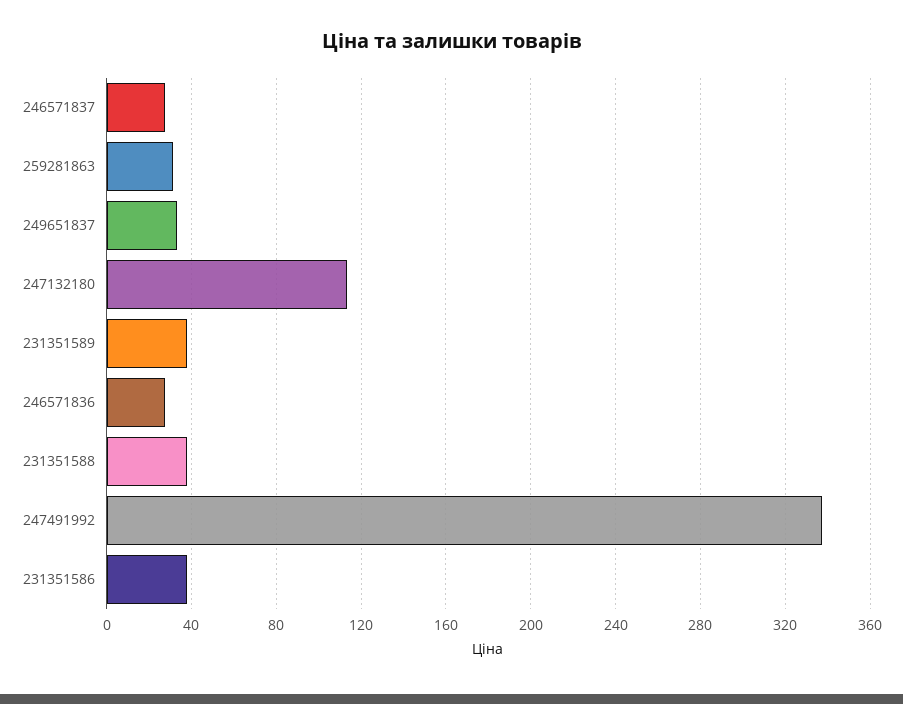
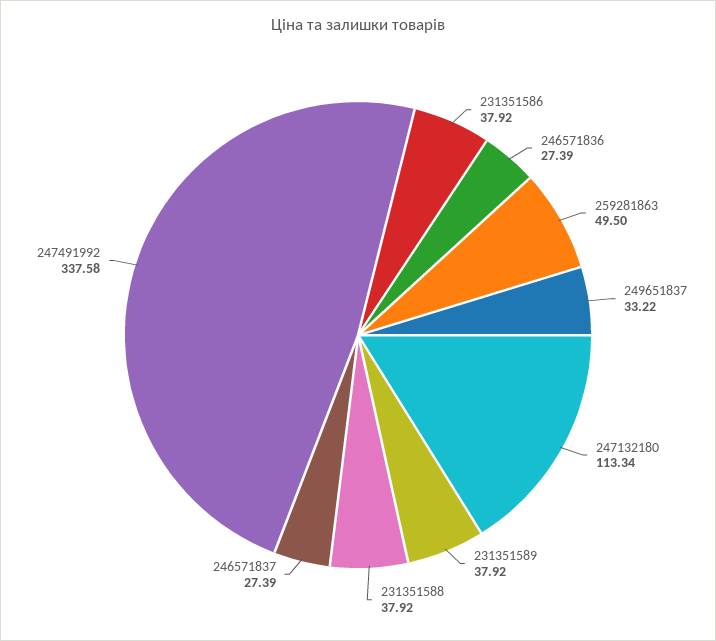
259281863: 30 -> 49.5

